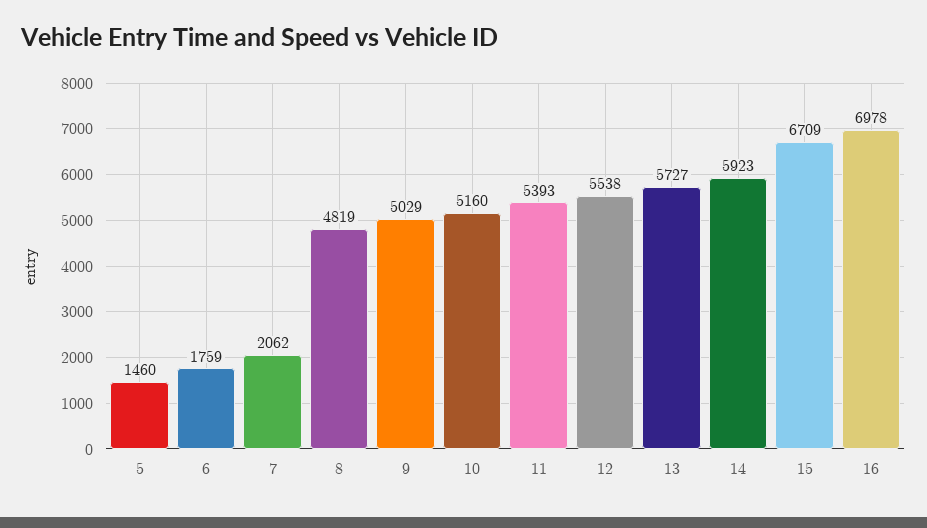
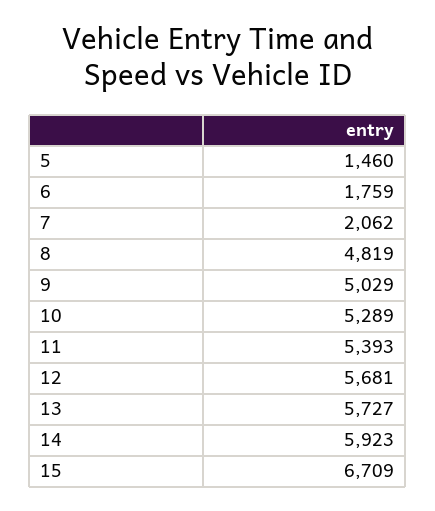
10: 5160 -> 5289
12: 5538 -> 5681
16: 6978 -> none

